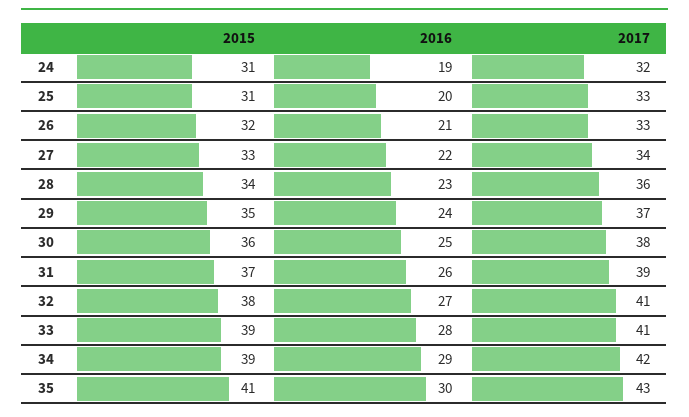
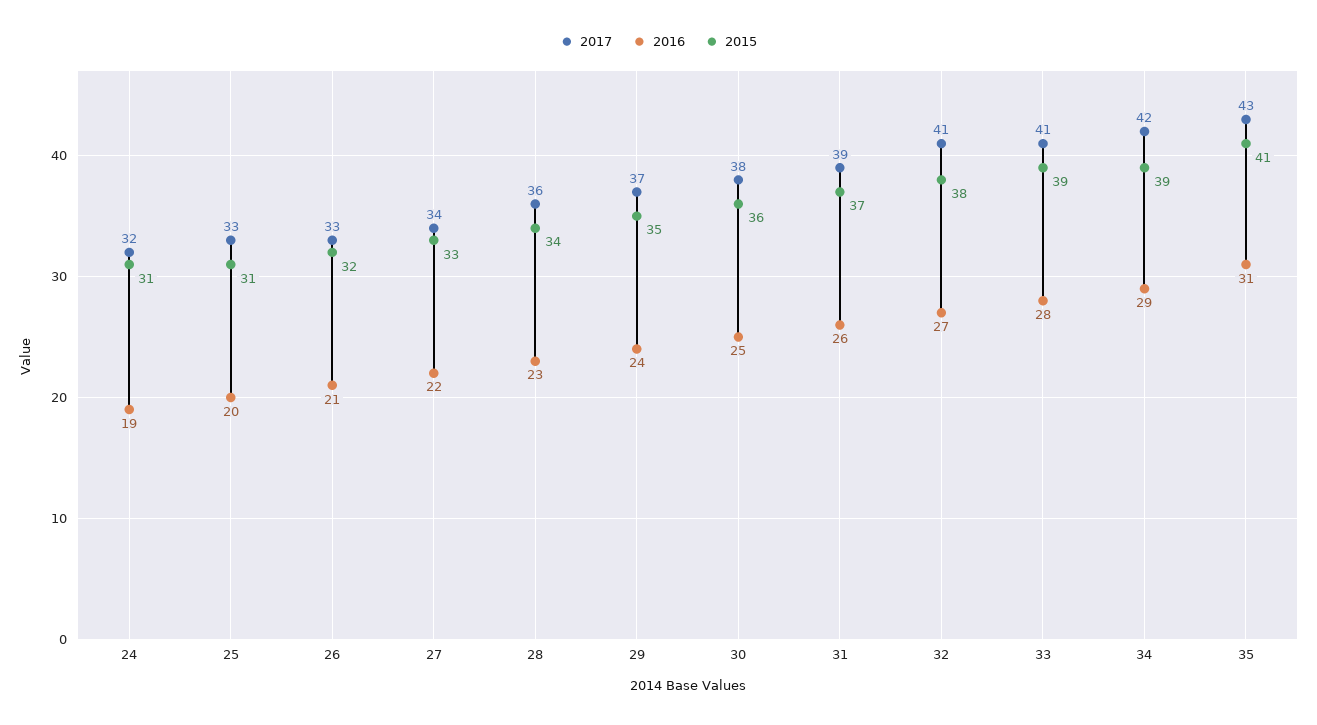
2016, 35: 30 -> 31

